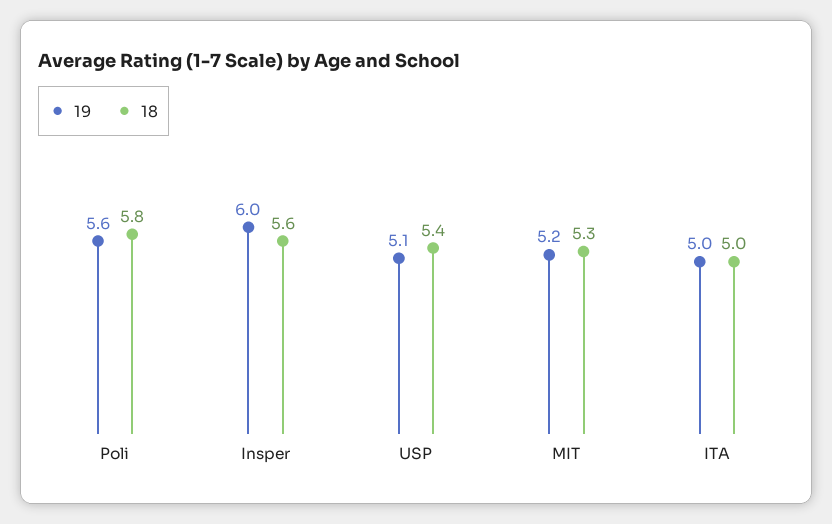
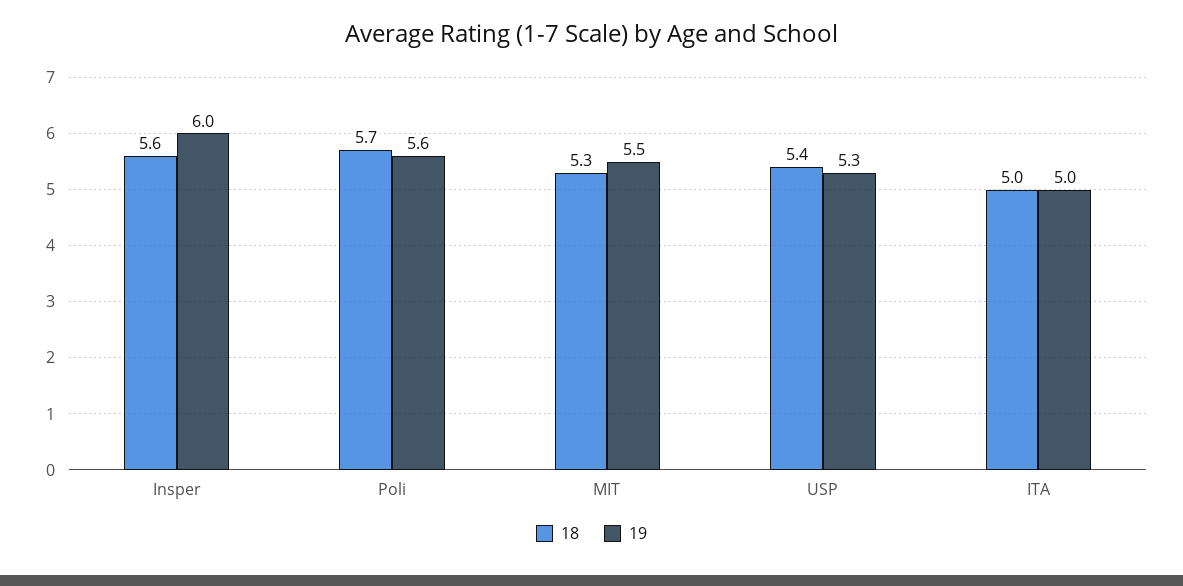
18, Poli: 5.8 -> 5.7
19, USP: 5.1 -> 5.3
19, MIT: 5.2 -> 5.5

